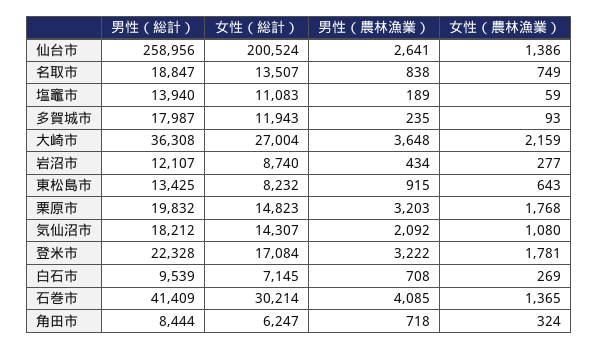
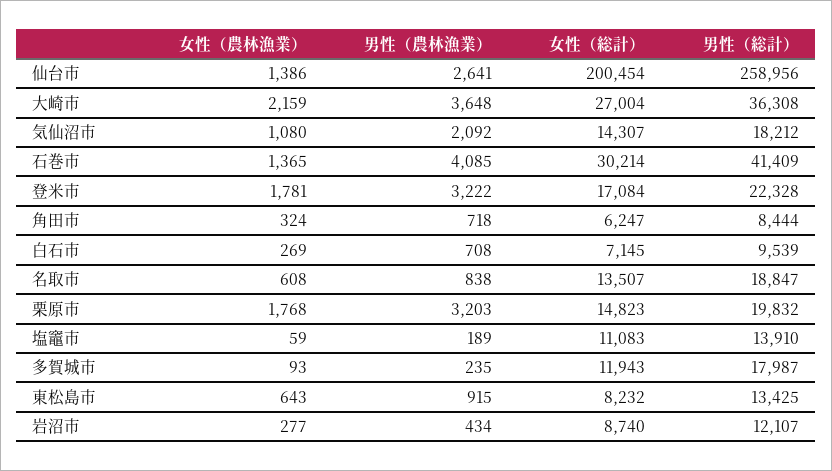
女性（総計）, 仙台市: 200524 -> 200454
女性（農林漁業）, 名取市: 749 -> 608
男性（総計）, 塩竈市: 13940 -> 13910

